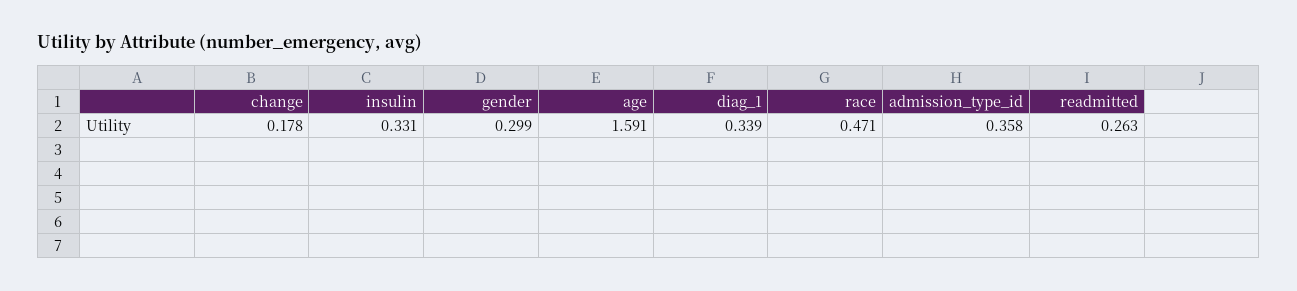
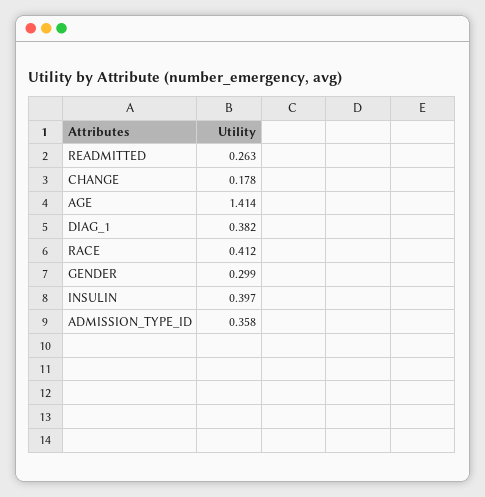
insulin: 0.331 -> 0.397
age: 1.591 -> 1.414
diag_1: 0.339 -> 0.382
race: 0.471 -> 0.412

